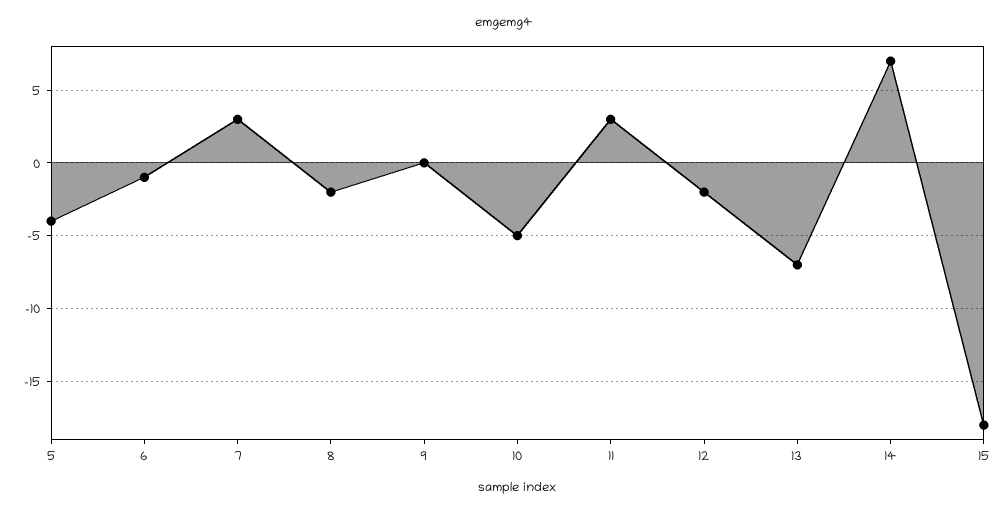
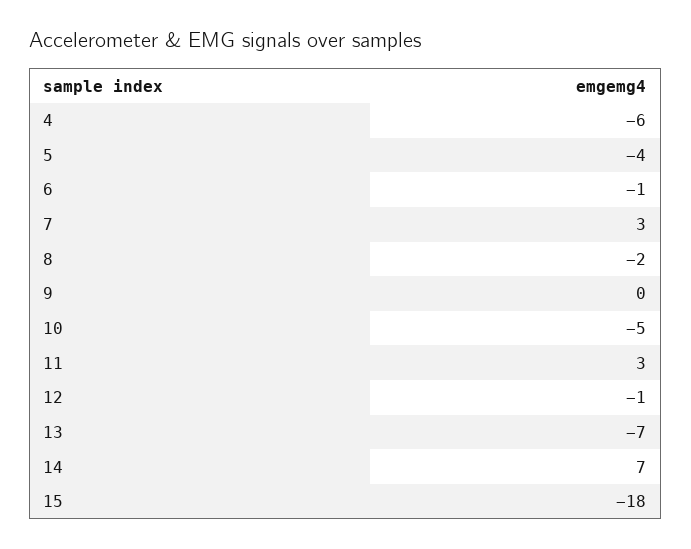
12: -2 -> -1
4: none -> -6

